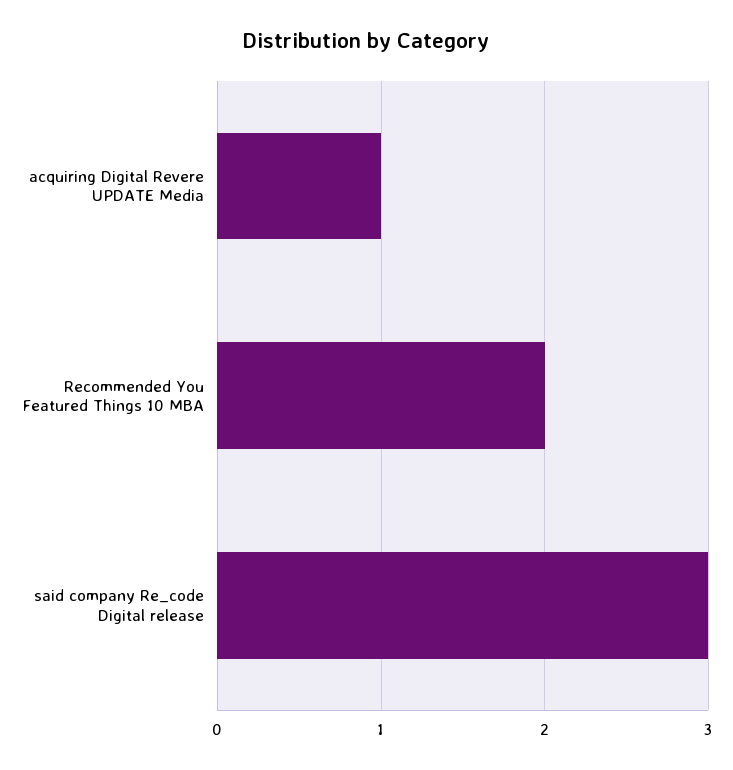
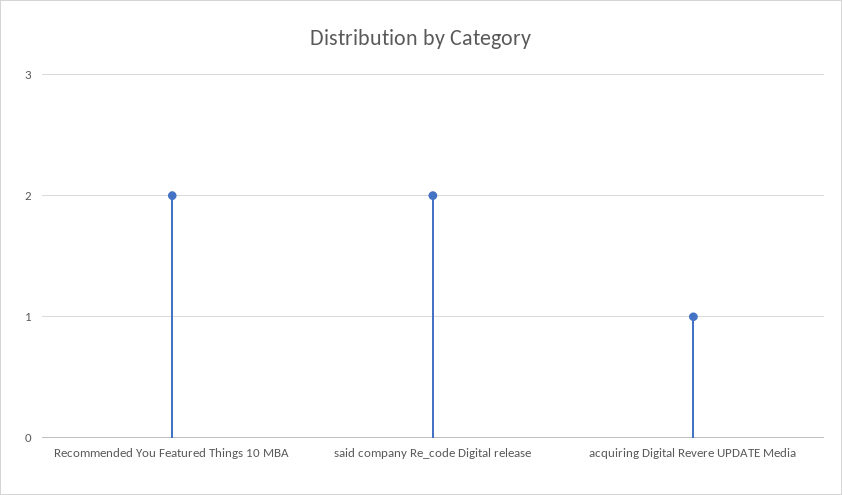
said company Re_code Digital release: 3 -> 2

